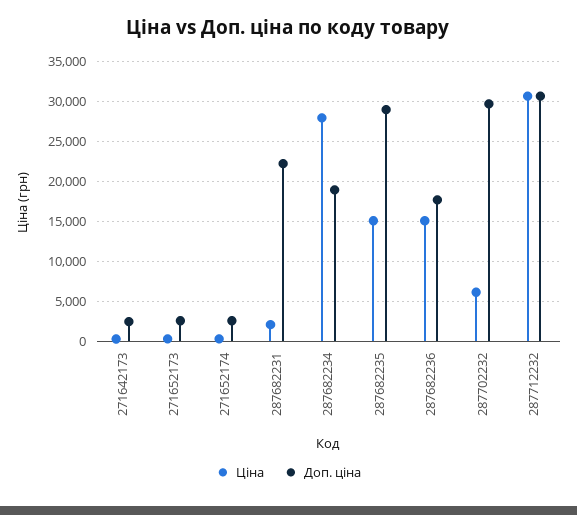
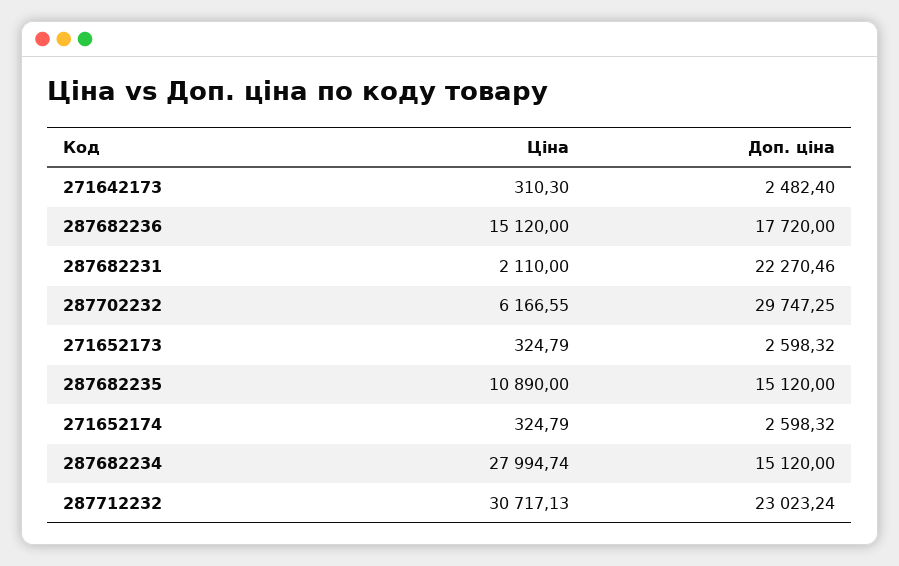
Доп. ціна, 287682234: 19000 -> 15120
Ціна, 287682235: 15000 -> 10890
Доп. ціна, 287682235: 29000 -> 15120
Доп. ціна, 287712232: 31000 -> 23023.24

